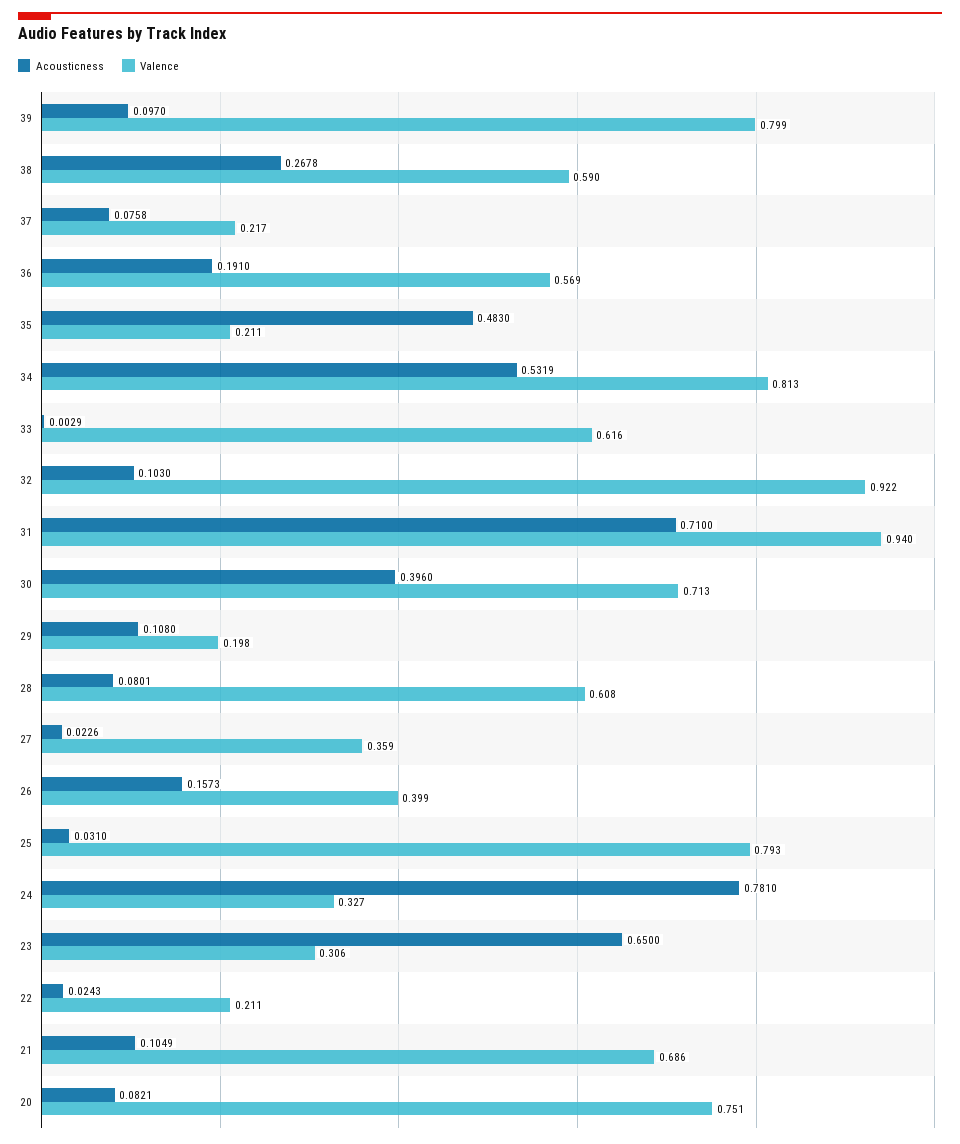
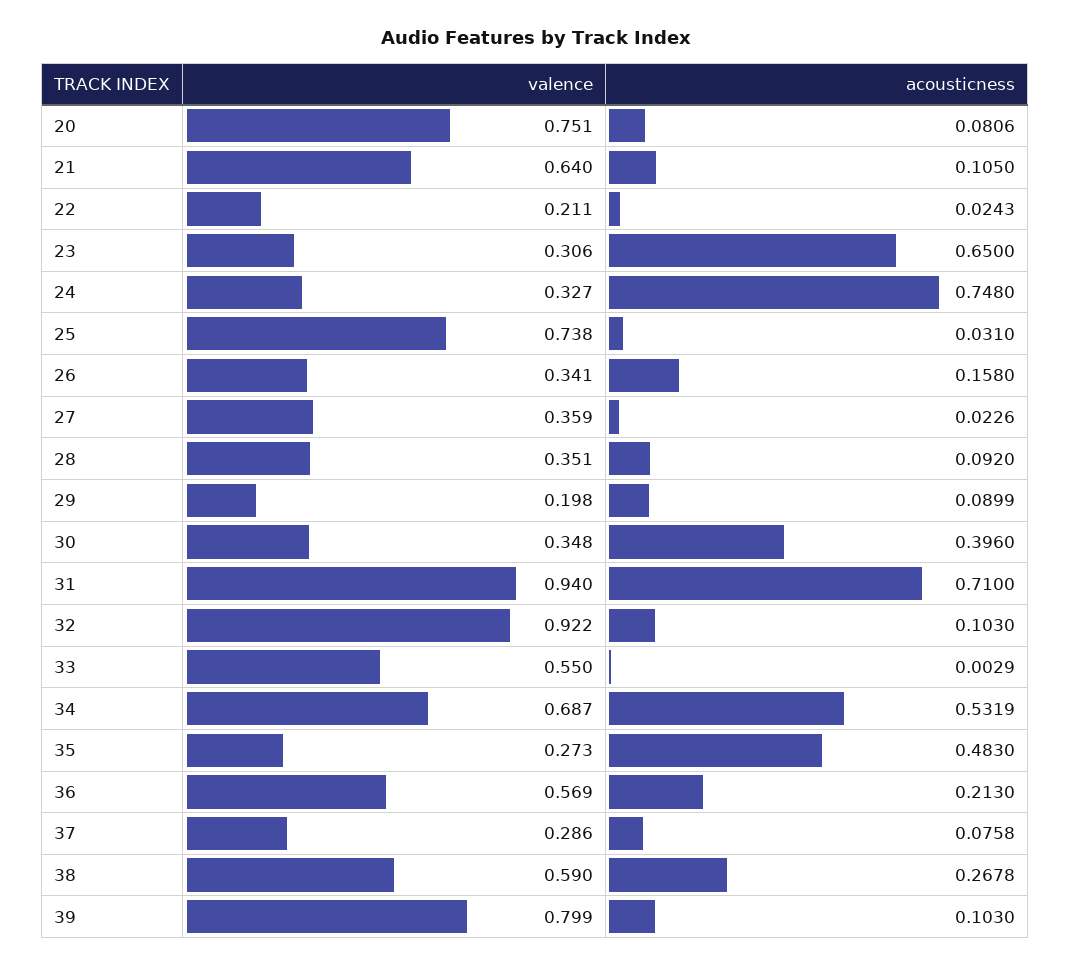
Acousticness, 39: 0.097 -> 0.103
Valence, 37: 0.217 -> 0.286
Acousticness, 36: 0.191 -> 0.213
Valence, 35: 0.211 -> 0.273
Valence, 34: 0.813 -> 0.687
Valence, 33: 0.616 -> 0.55
Valence, 30: 0.713 -> 0.348
Acousticness, 29: 0.108 -> 0.0899
Acousticness, 28: 0.0801 -> 0.092
Valence, 28: 0.608 -> 0.351
Acousticness, 26: 0.1573 -> 0.158
Valence, 26: 0.399 -> 0.341
Valence, 25: 0.793 -> 0.738
Acousticness, 24: 0.781 -> 0.748
Acousticness, 21: 0.1049 -> 0.105
Valence, 21: 0.686 -> 0.64
Acousticness, 20: 0.0821 -> 0.0806

